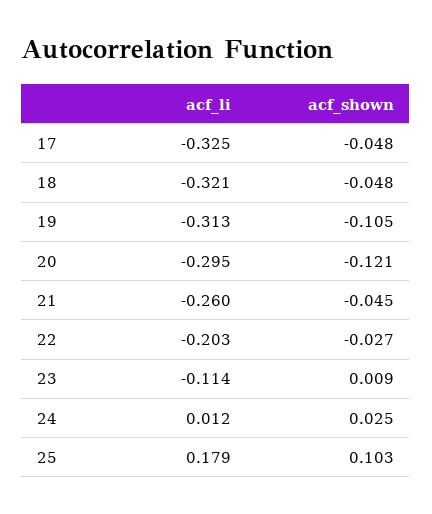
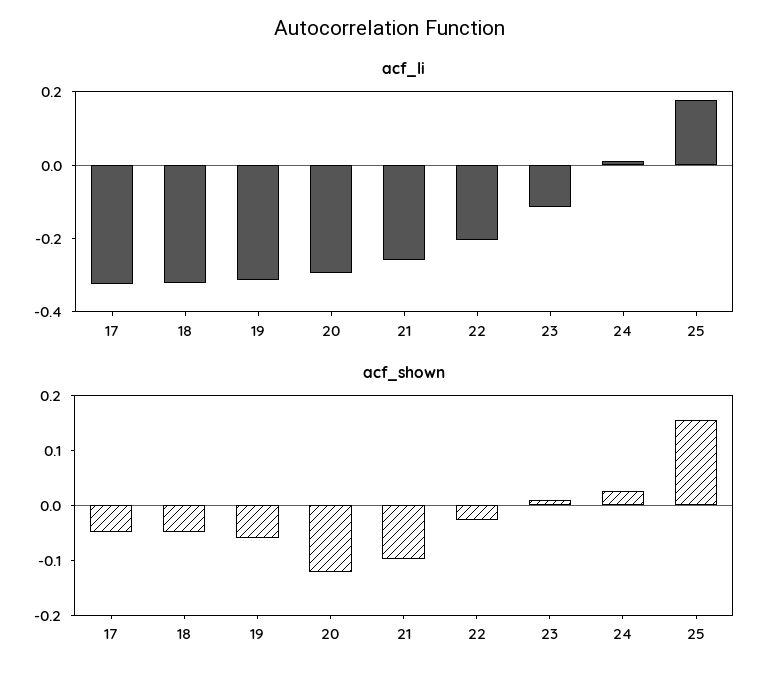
acf_shown, 19: -0.105 -> -0.06
acf_shown, 21: -0.045 -> -0.1
acf_shown, 25: 0.103 -> 0.16

